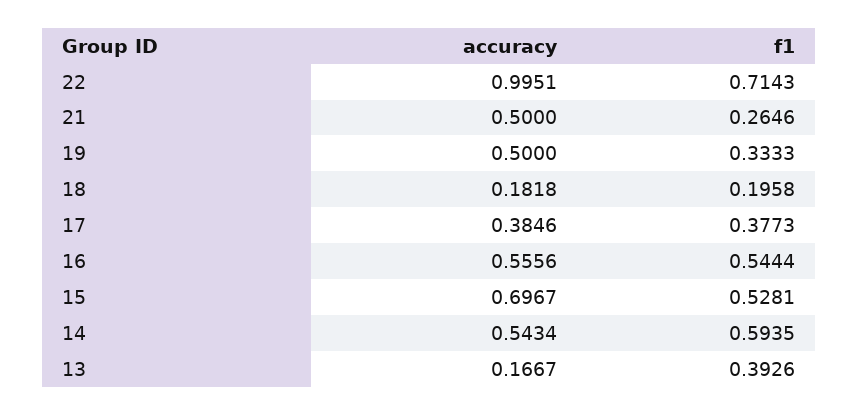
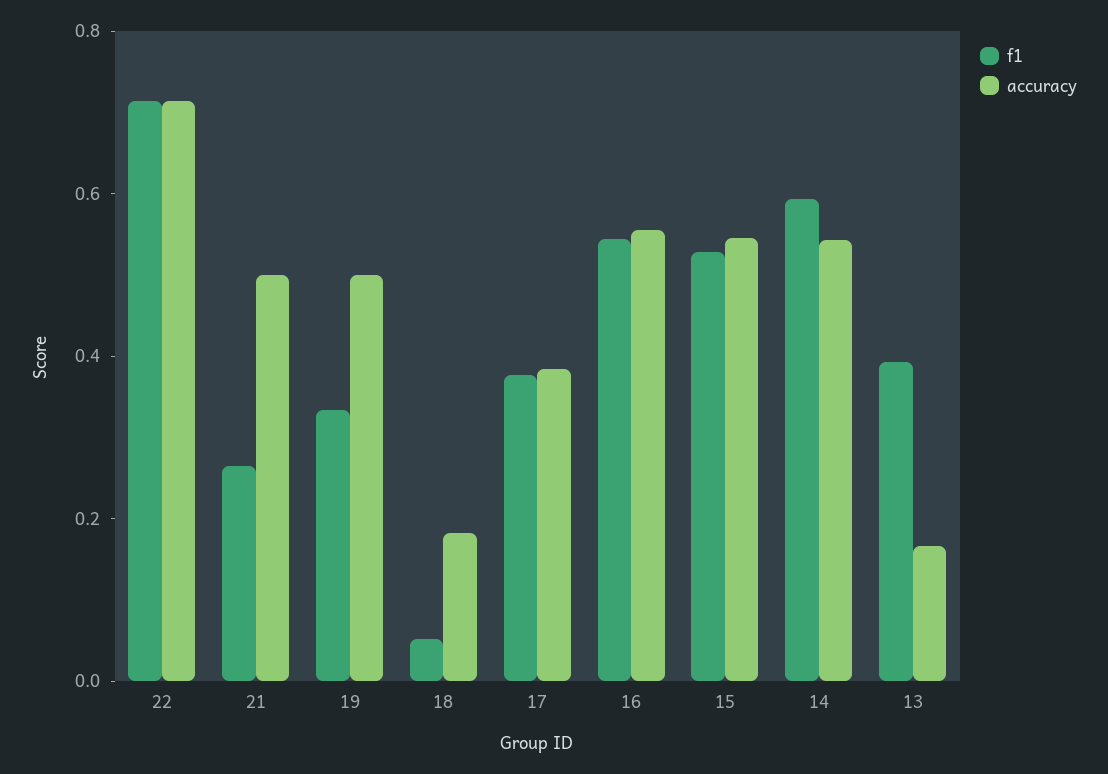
accuracy, 22: 0.9951 -> 0.7
f1, 18: 0.1958 -> 0.05
accuracy, 15: 0.6967 -> 0.55

